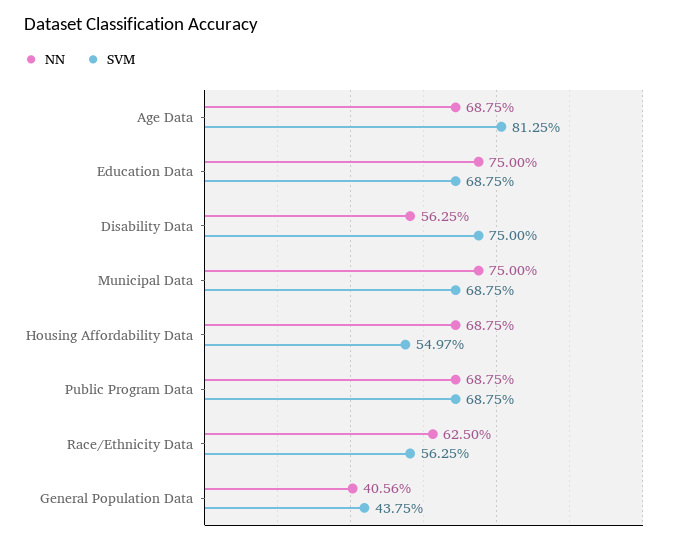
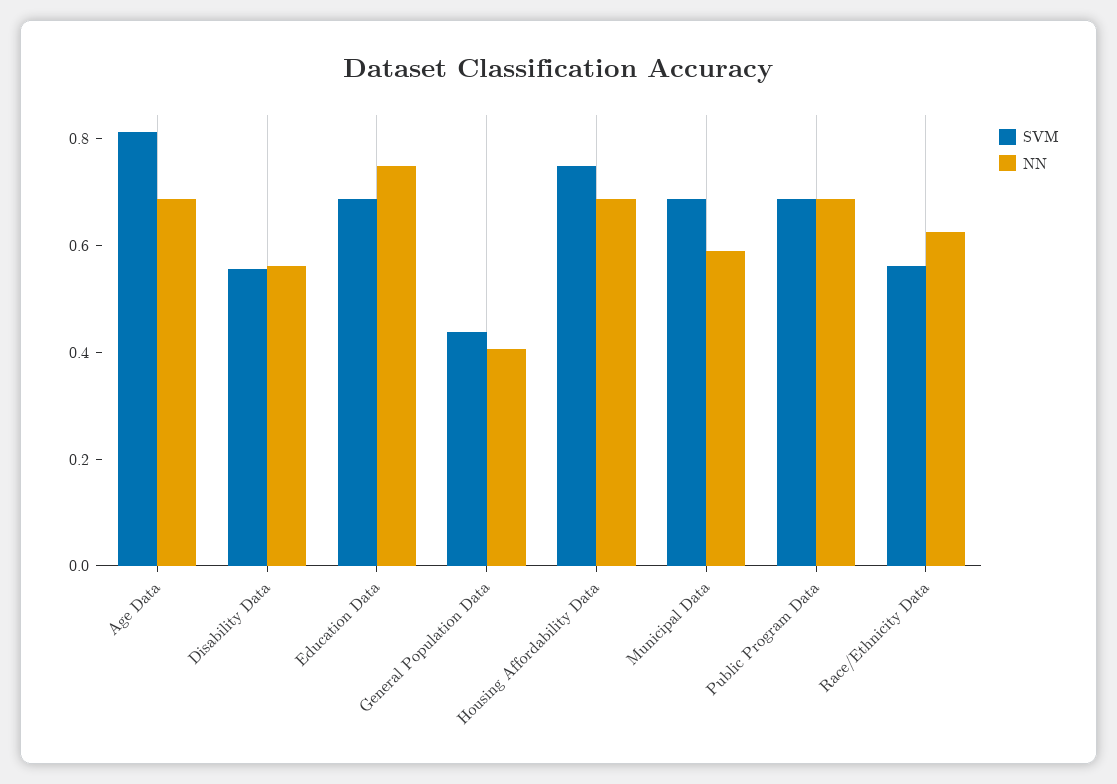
SVM, Disability Data: 0.75 -> 0.55
NN, Municipal Data: 0.75 -> 0.6
SVM, Housing Affordability Data: 0.5497 -> 0.75

